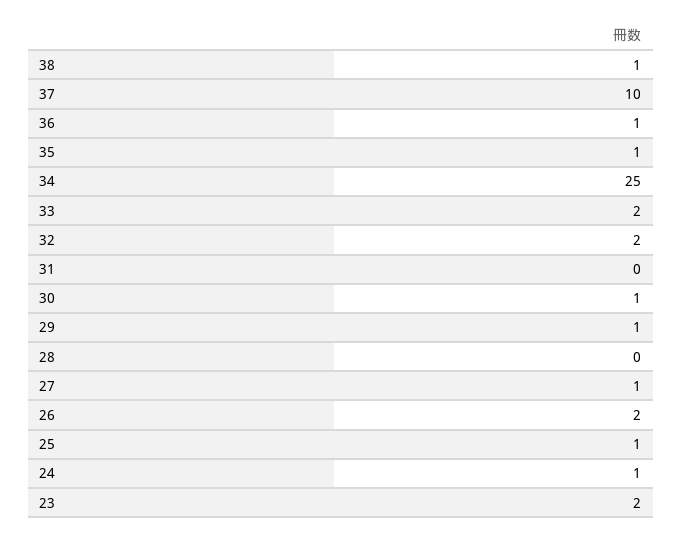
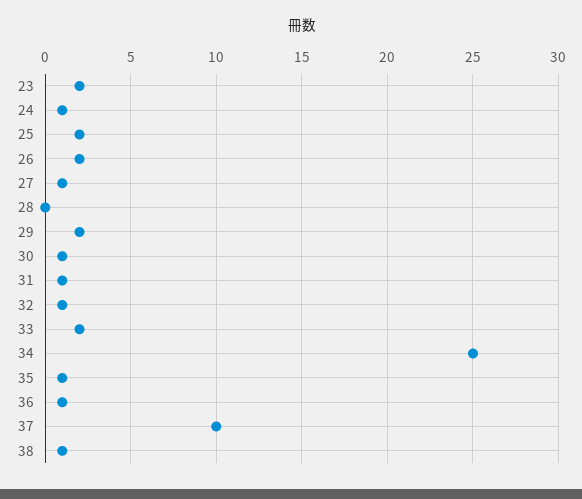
32: 2 -> 1
31: 0 -> 1
29: 1 -> 2
25: 1 -> 2

